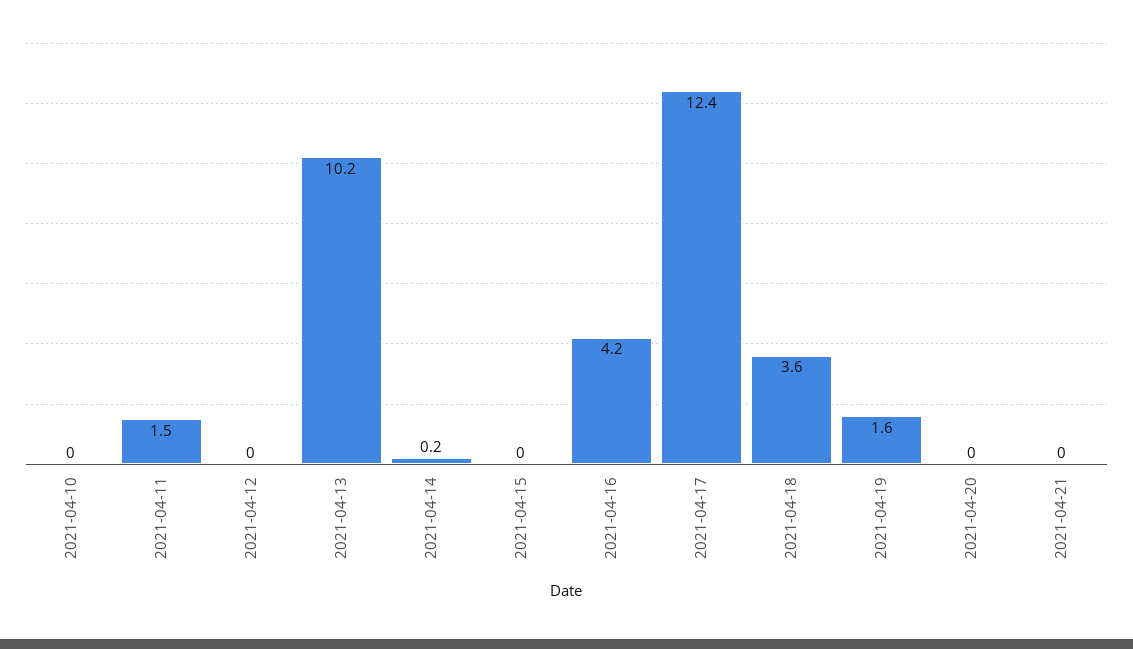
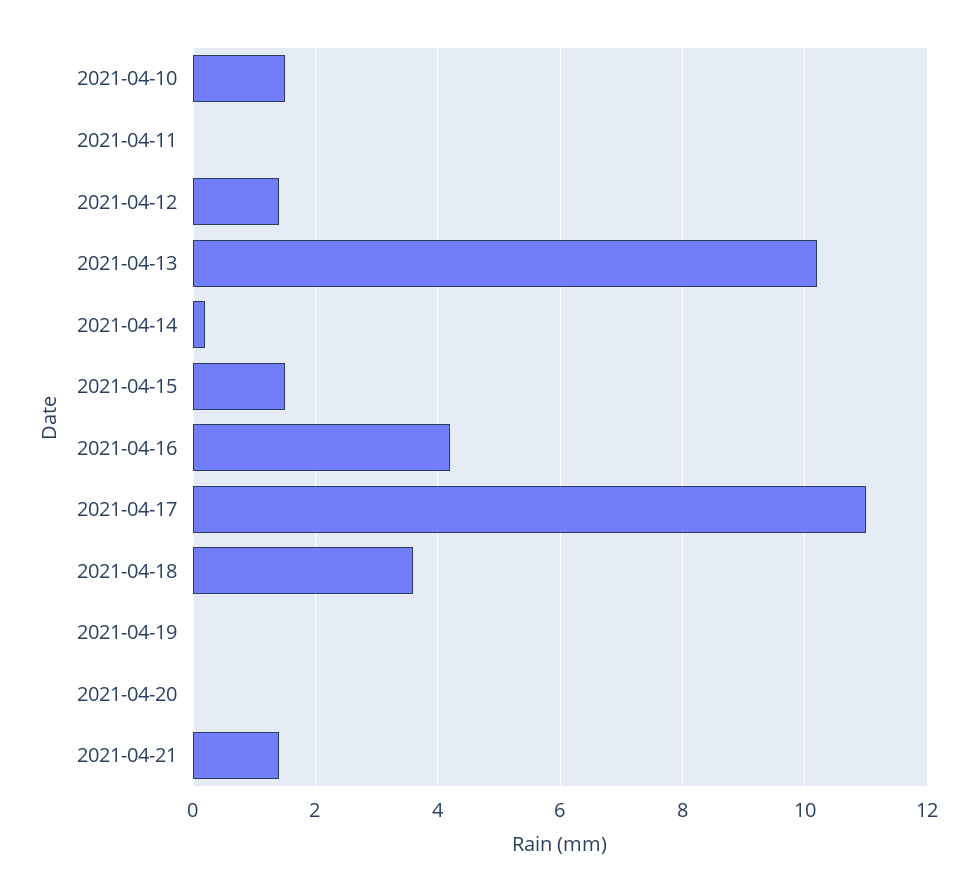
2021-04-10: 0 -> 1.5
2021-04-11: 1.5 -> 0
2021-04-12: 0 -> 1.5
2021-04-15: 0 -> 1.5
2021-04-17: 12.4 -> 11
2021-04-19: 1.6 -> 0
2021-04-21: 0 -> 1.5

